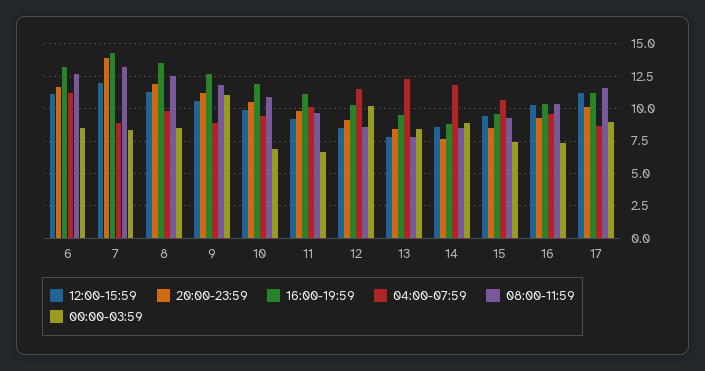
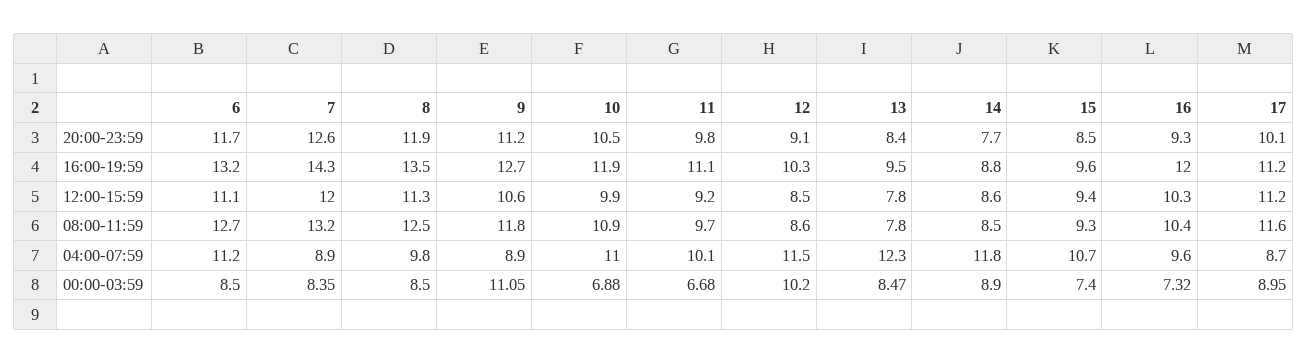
20:00-23:59, 7: 14 -> 12.6
04:00-07:59, 10: 9.5 -> 11
16:00-19:59, 16: 10.5 -> 12

